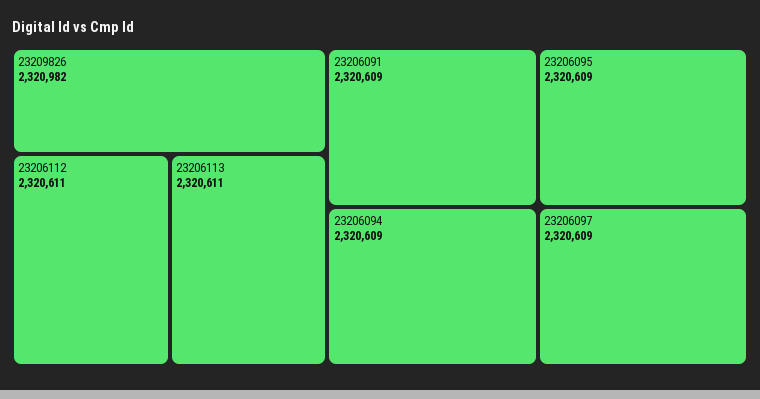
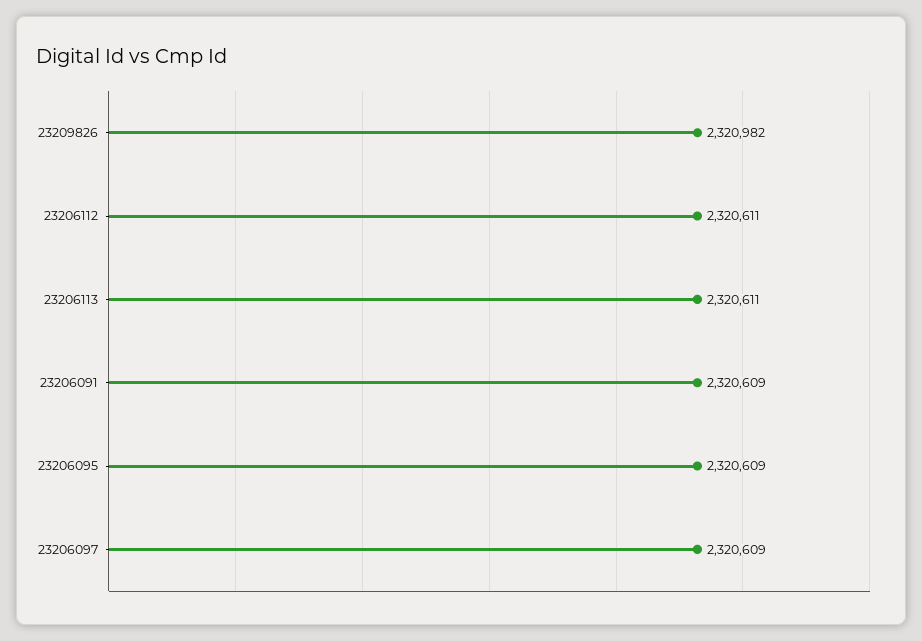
23206094: 2320609 -> none

